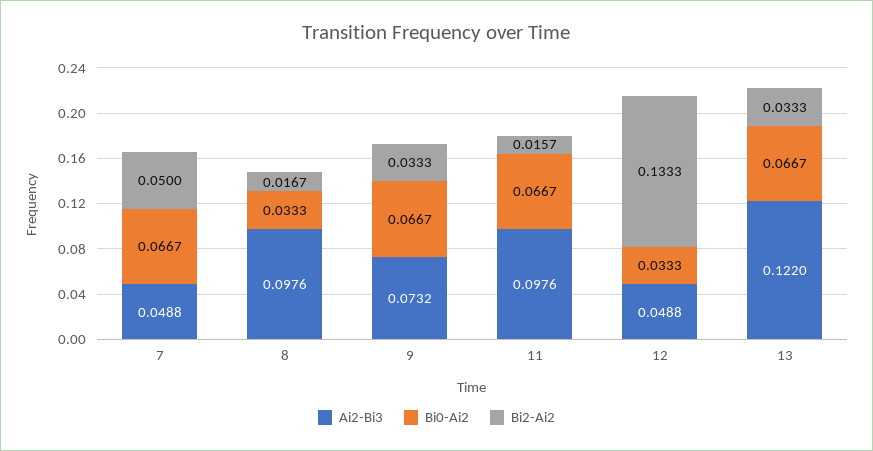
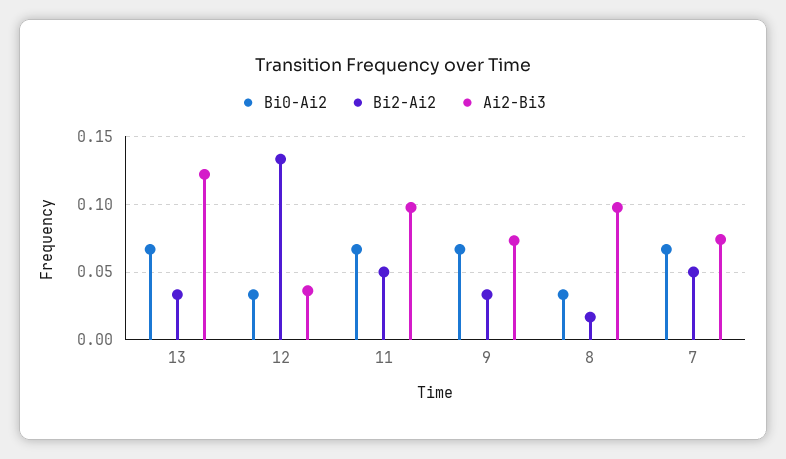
Ai2-Bi3, 7: 0.0488 -> 0.075
Bi2-Ai2, 11: 0.0157 -> 0.05
Ai2-Bi3, 12: 0.0488 -> 0.035

